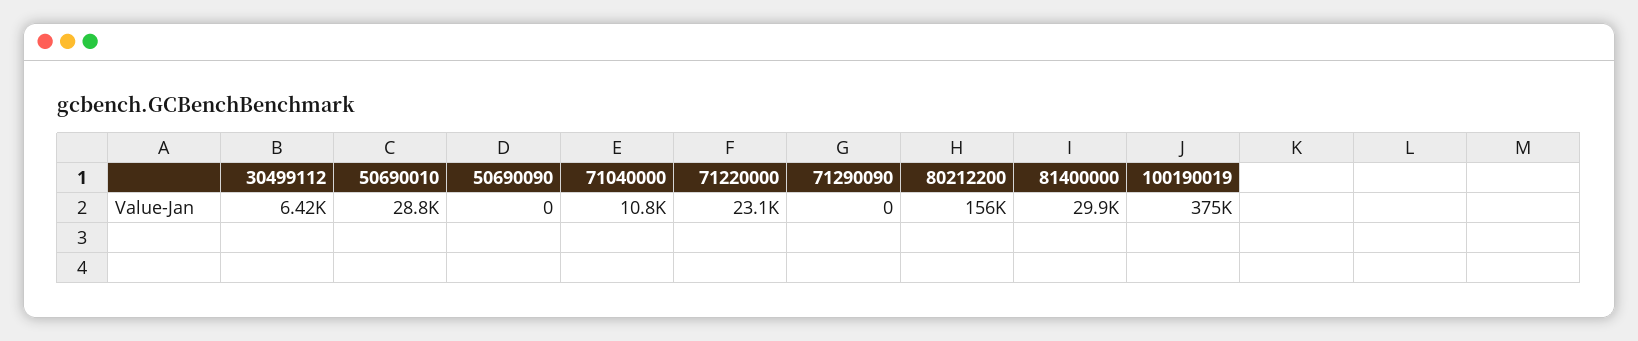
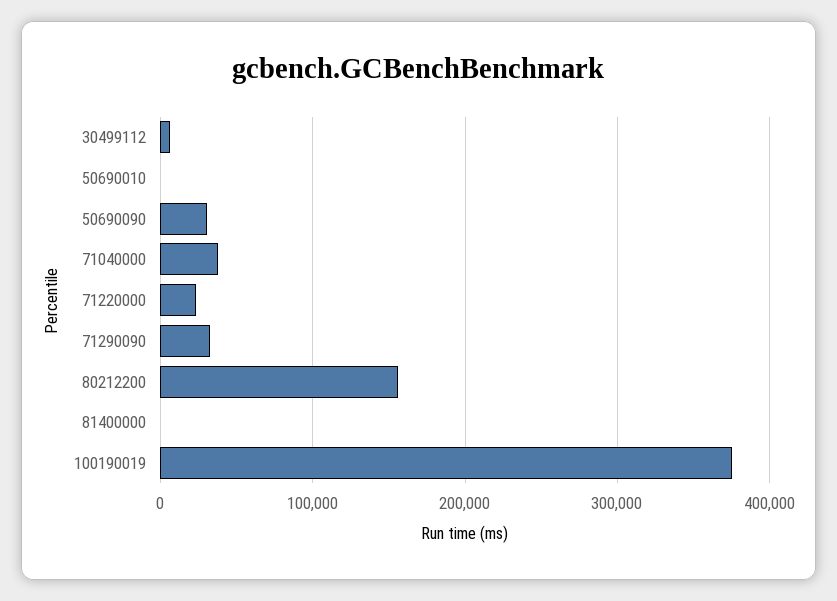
50690010: 28800 -> 0
50690090: 0 -> 30000
71040000: 10800 -> 40000
71290090: 0 -> 30000
81400000: 29900 -> 0

